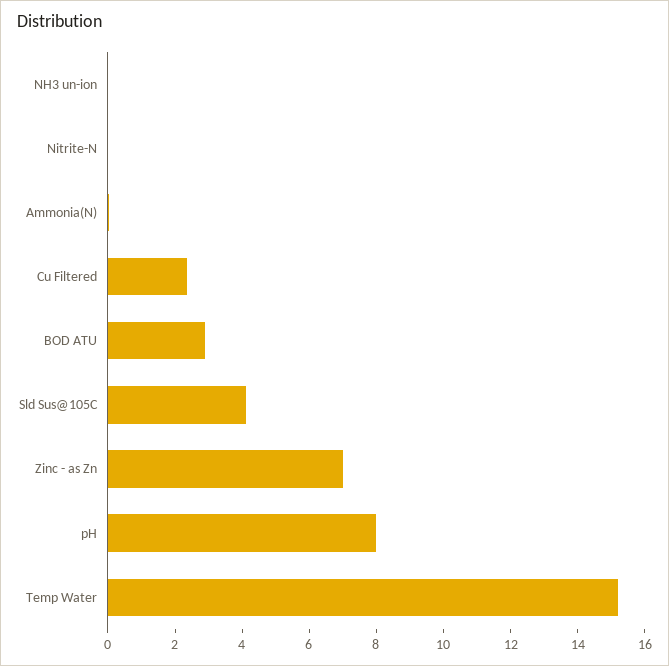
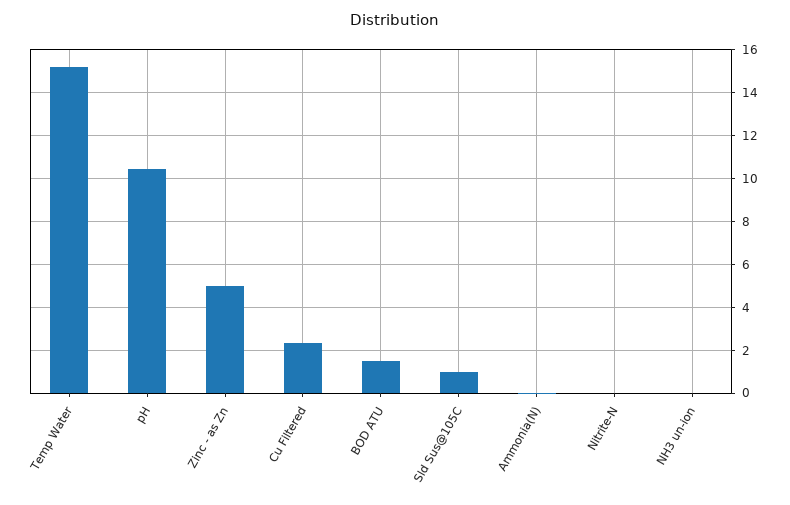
BOD ATU: 3 -> 1.5
Sld Sus@105C: 4 -> 1
Zinc - as Zn: 7 -> 5
pH: 8 -> 10.5

